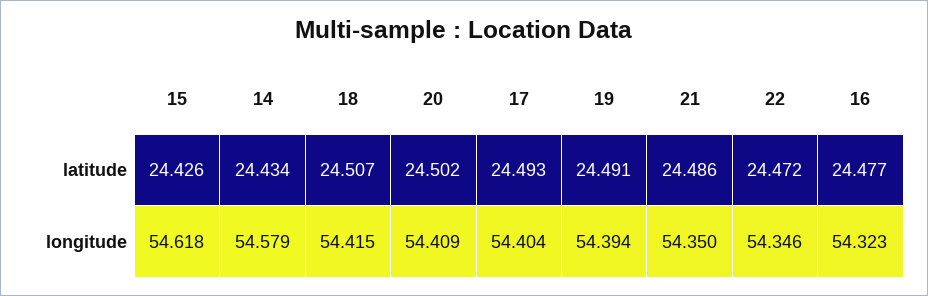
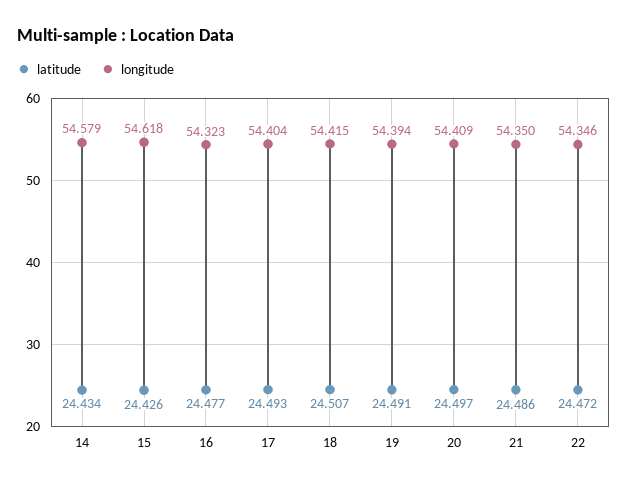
latitude, 20: 24.502 -> 24.497

